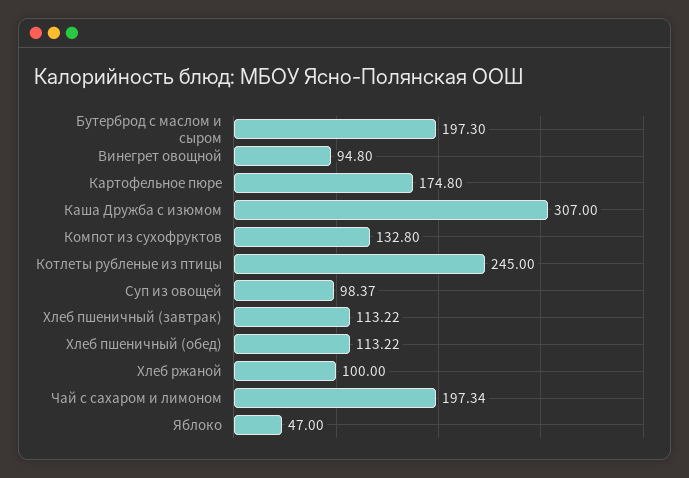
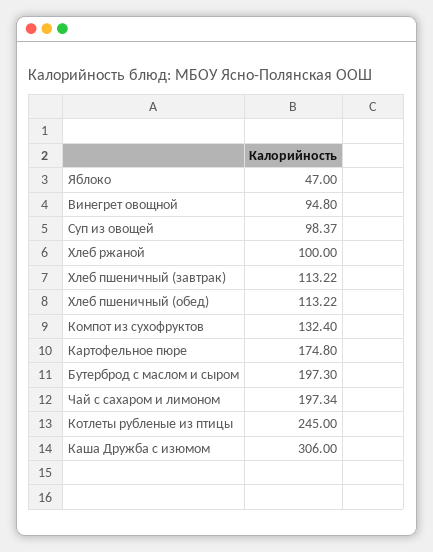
Каша Дружба с изюмом: 307 -> 306
Компот из сухофруктов: 132.8 -> 132.4

